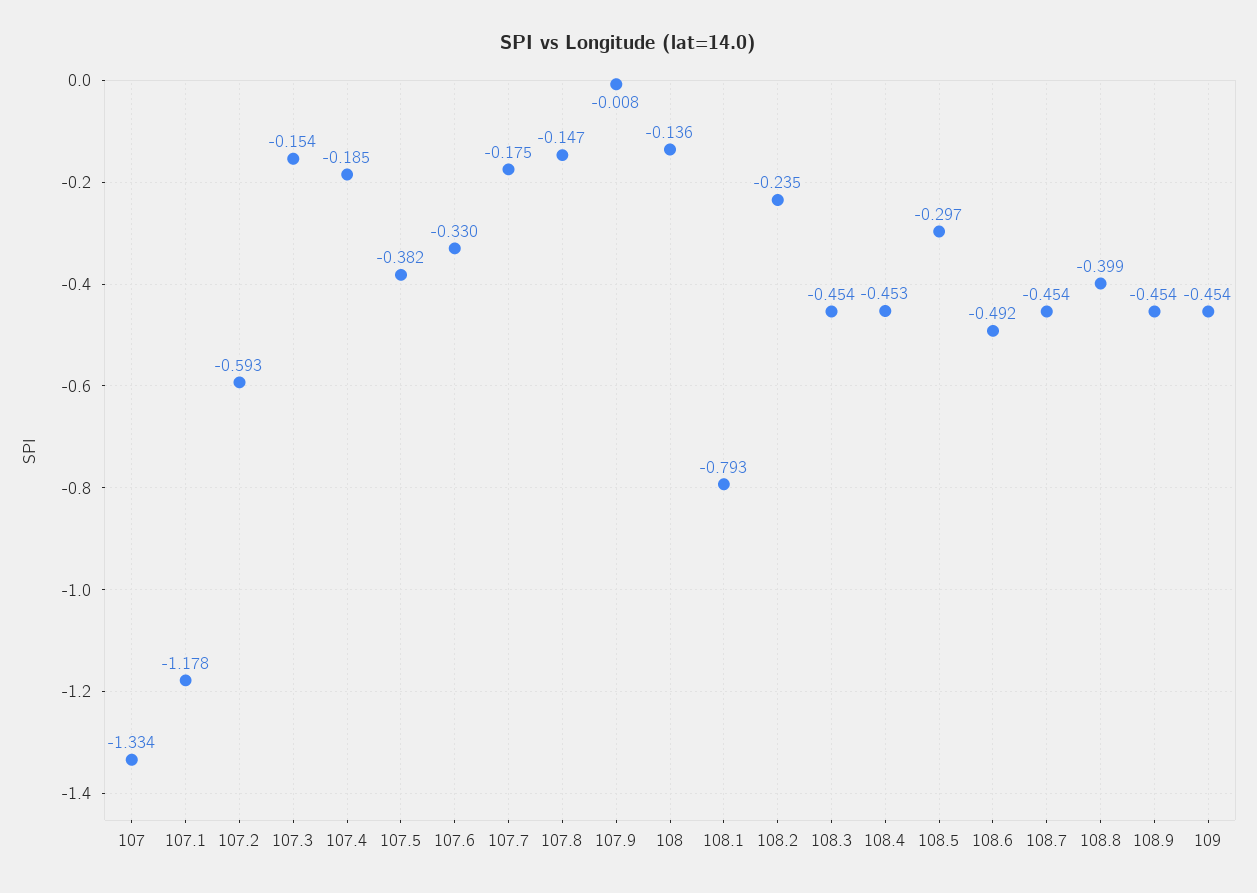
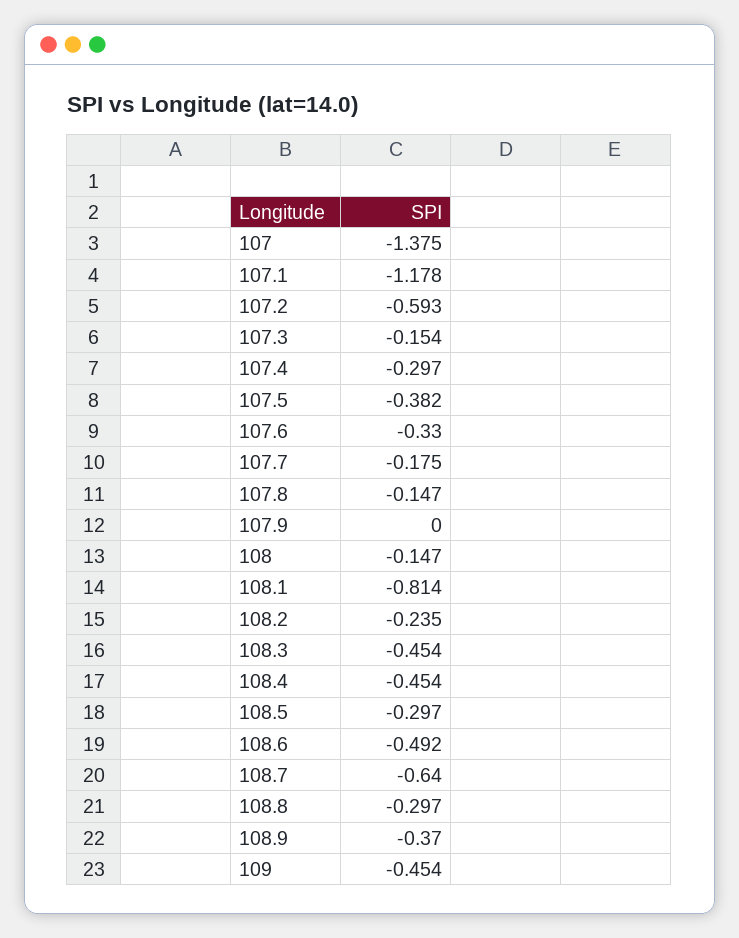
107: -1.334 -> -1.375
107.4: -0.185 -> -0.297
107.9: -0.008 -> 0
108: -0.136 -> -0.147
108.1: -0.793 -> -0.814
108.4: -0.453 -> -0.454
108.7: -0.454 -> -0.64
108.8: -0.399 -> -0.297
108.9: -0.454 -> -0.37

